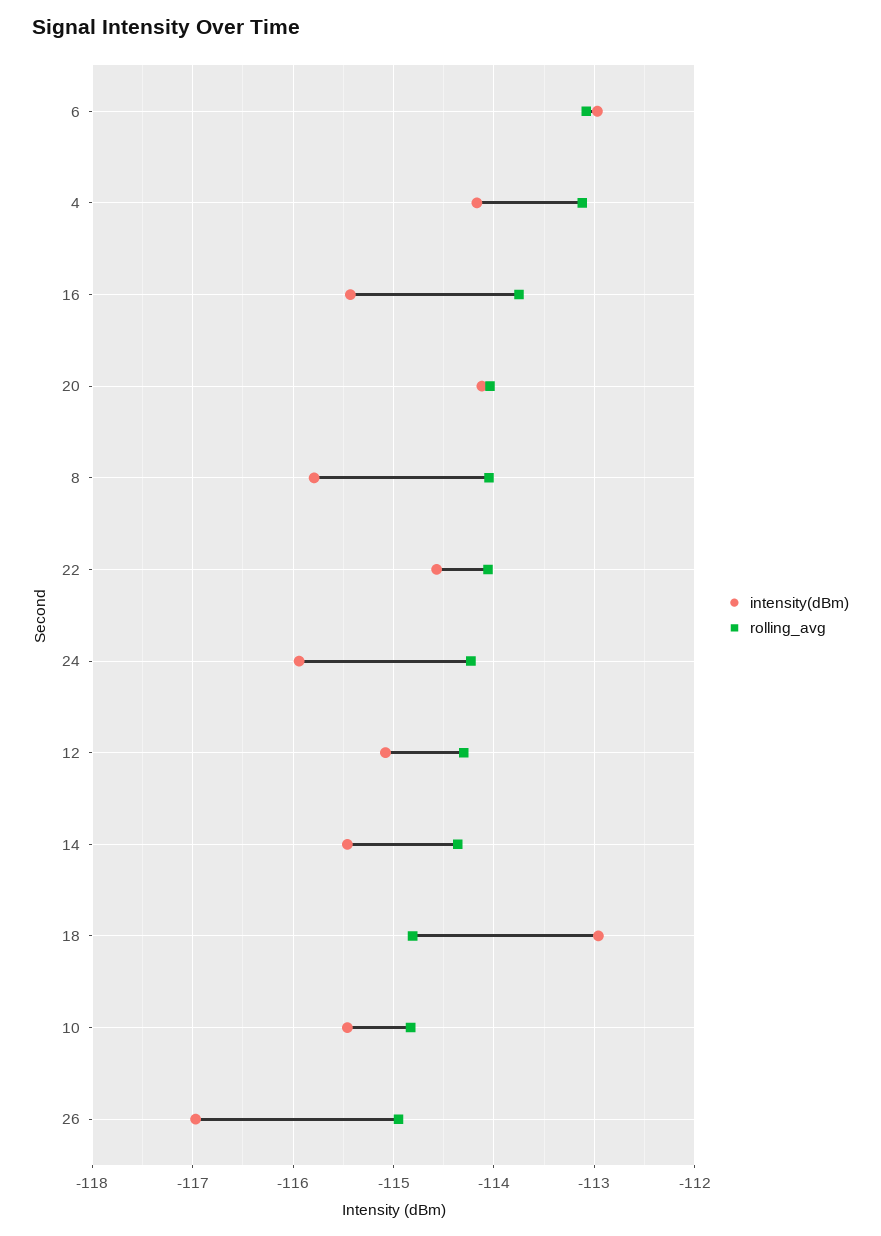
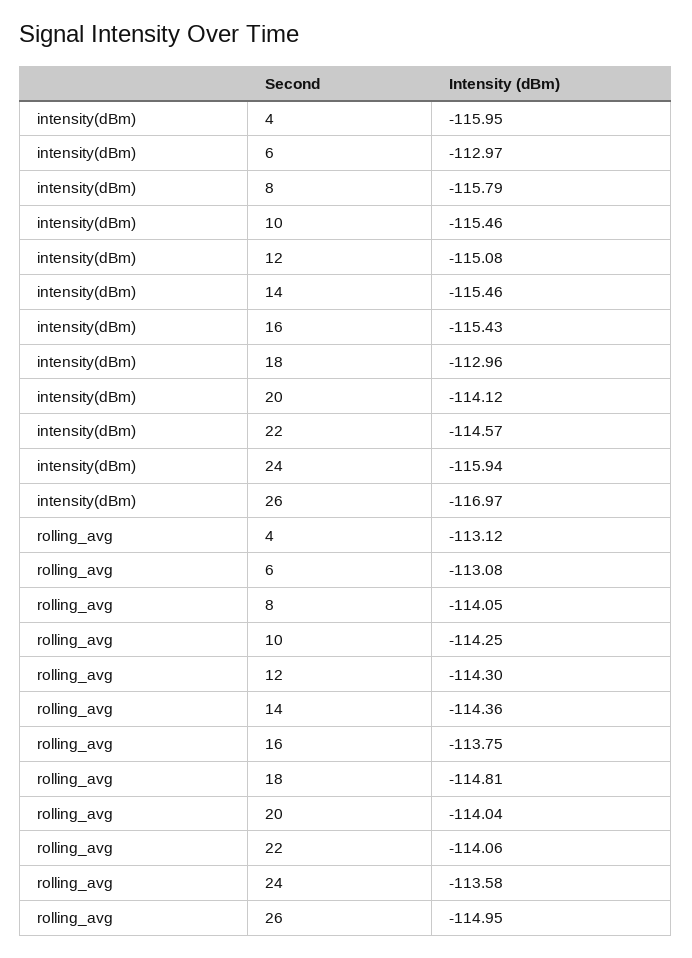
intensity(dBm), 4: -114.2 -> -115.95
rolling_avg, 24: -114.2 -> -113.58
rolling_avg, 10: -114.8 -> -114.25

